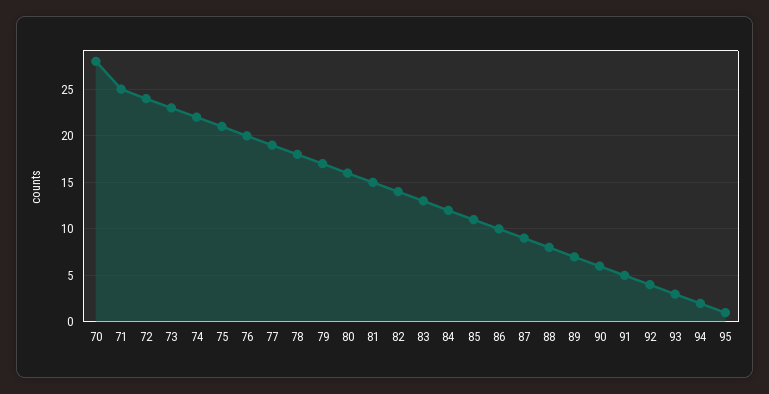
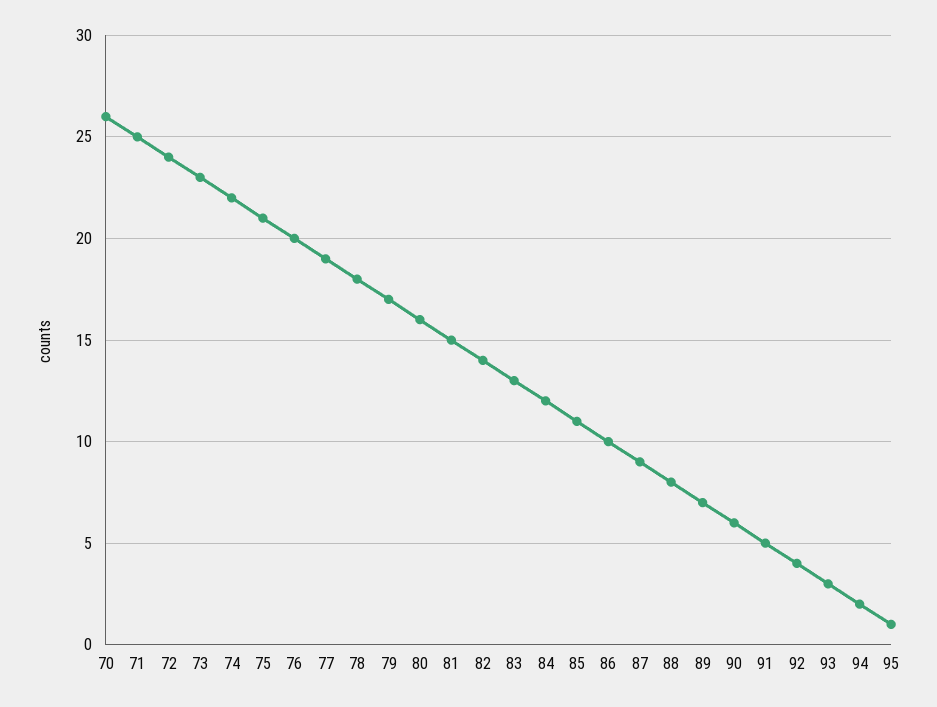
70: 28 -> 26

